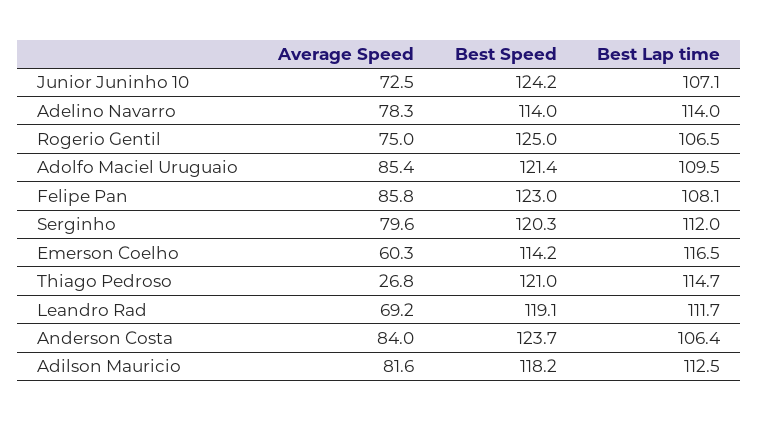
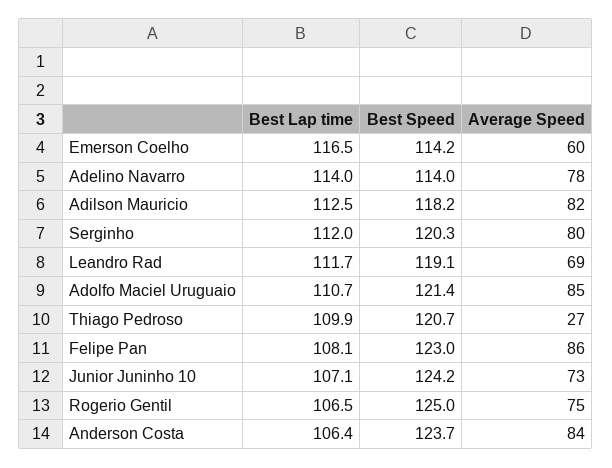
Best Lap time, Adolfo Maciel Uruguaio: 109.5 -> 110.7
Best Speed, Thiago Pedroso: 121 -> 120.7
Best Lap time, Thiago Pedroso: 114.7 -> 109.9

